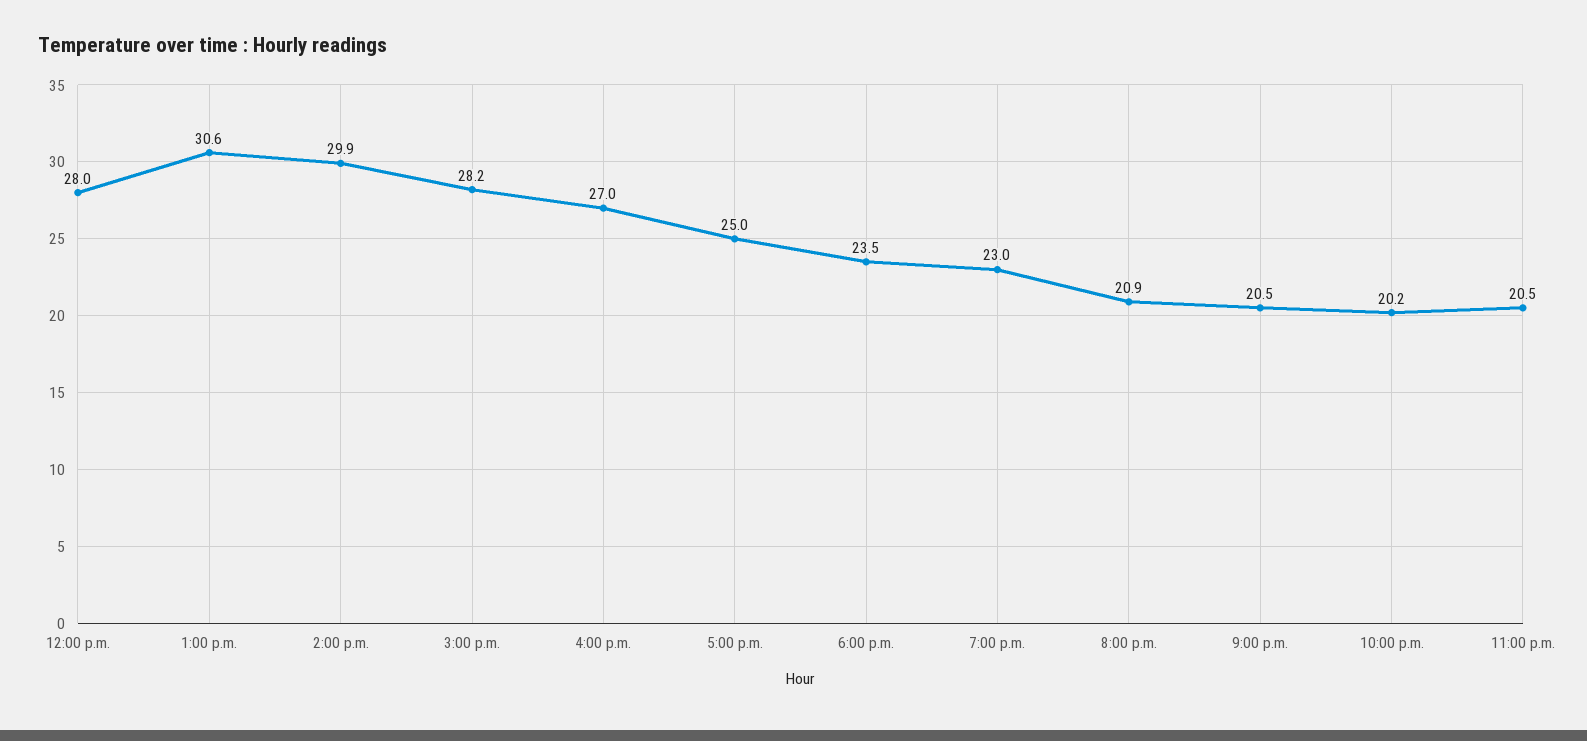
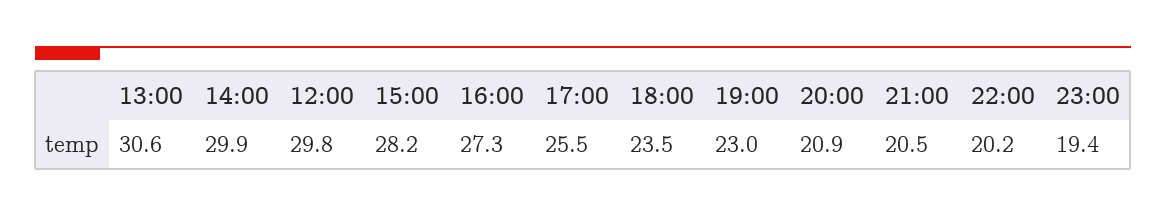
12:00 p.m.: 28 -> 29.8
4:00 p.m.: 27 -> 27.3
5:00 p.m.: 25 -> 25.5
11:00 p.m.: 20.5 -> 19.4

